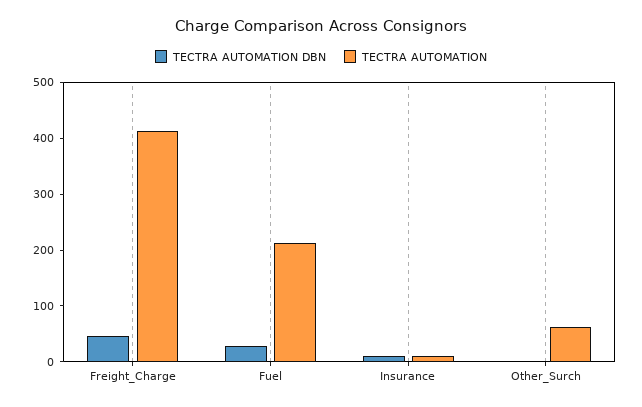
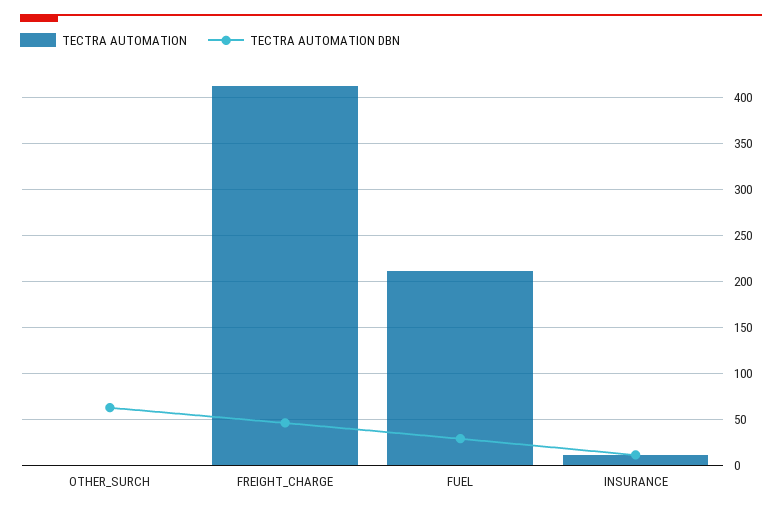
TECTRA AUTOMATION DBN, Other_Surch: 0 -> 60
TECTRA AUTOMATION, Other_Surch: 60 -> 0

